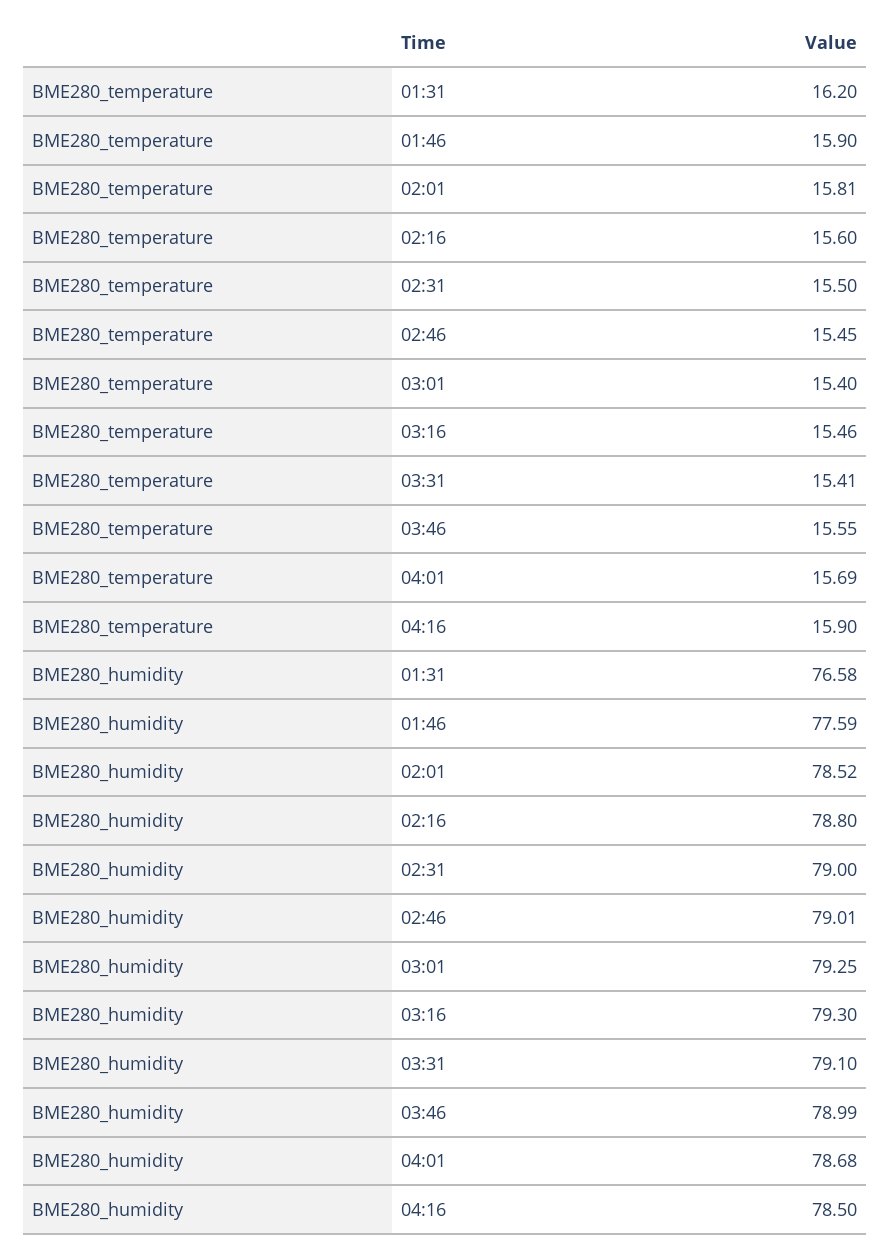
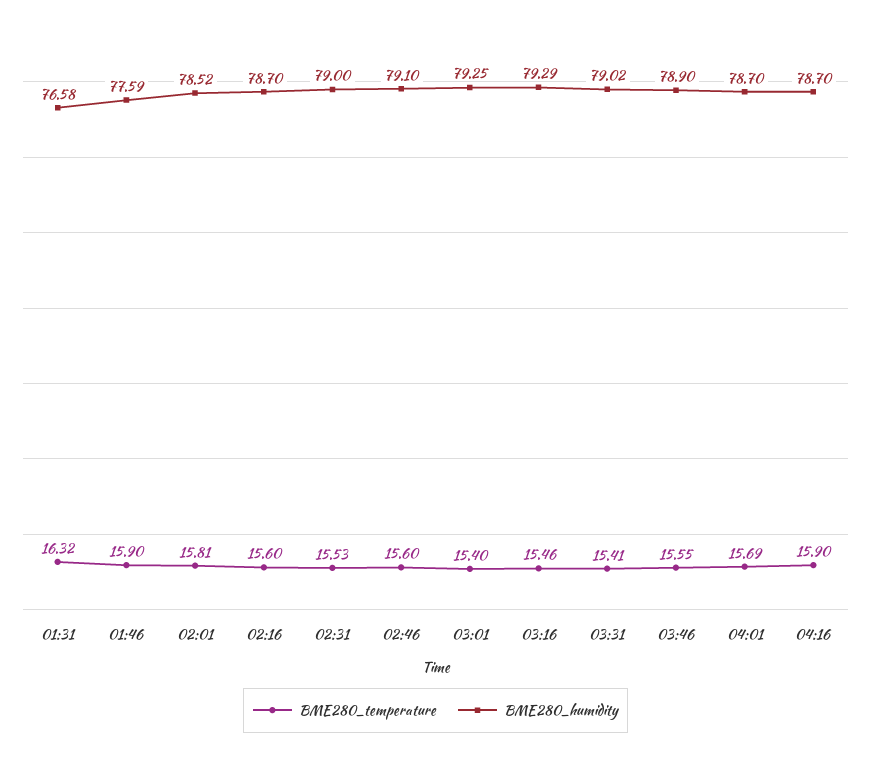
BME280_temperature, 01:31: 16.2 -> 16.32
BME280_temperature, 02:31: 15.5 -> 15.53
BME280_temperature, 02:46: 15.45 -> 15.6
BME280_humidity, 02:16: 78.8 -> 78.7
BME280_humidity, 02:46: 79.01 -> 79.1
BME280_humidity, 03:16: 79.3 -> 79.29
BME280_humidity, 03:31: 79.1 -> 79.02
BME280_humidity, 03:46: 78.99 -> 78.9
BME280_humidity, 04:01: 78.68 -> 78.7
BME280_humidity, 04:16: 78.5 -> 78.7

